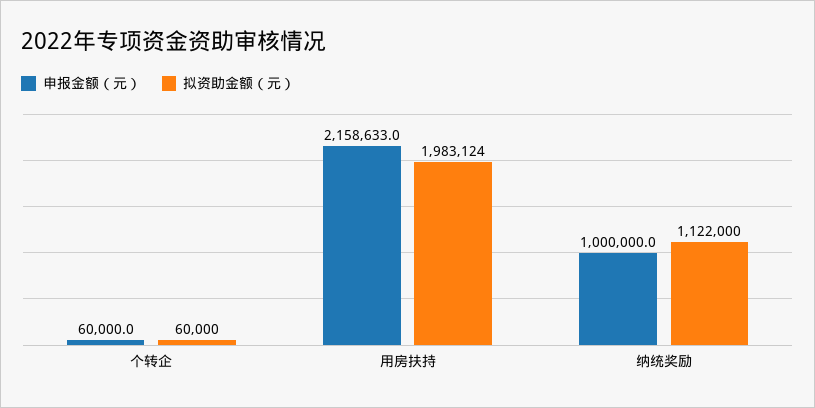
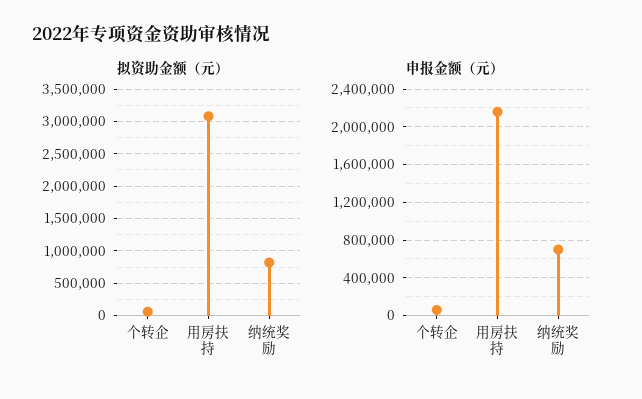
拟资助金额（元）, 用房扶持: 1983124 -> 3100000
申报金额（元）, 纳统奖励: 1000000 -> 700000
拟资助金额（元）, 纳统奖励: 1122000 -> 800000

